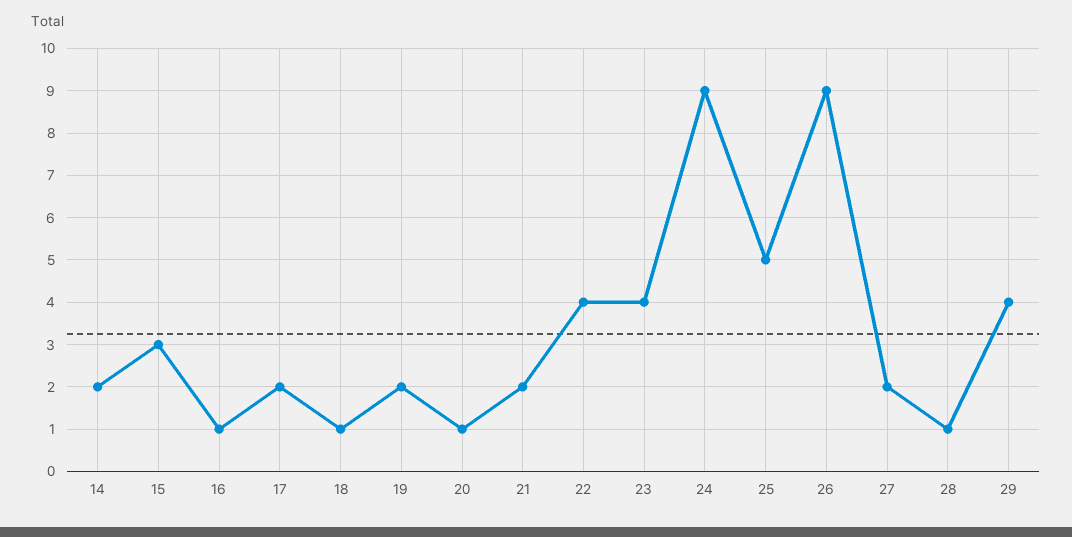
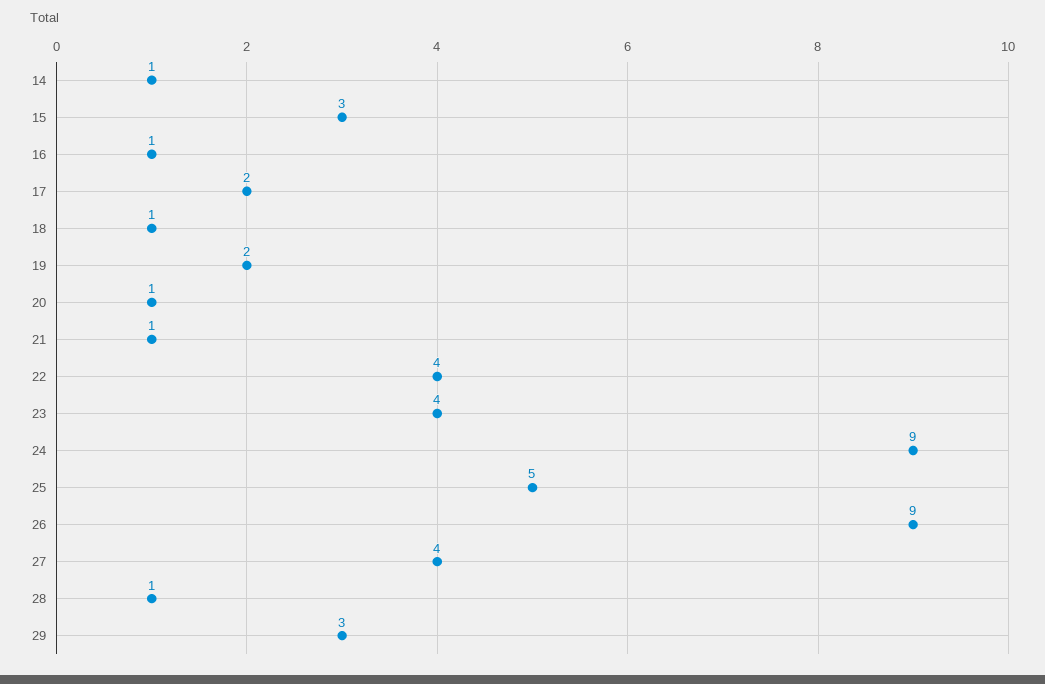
14: 2 -> 1
21: 2 -> 1
27: 2 -> 4
29: 4 -> 3

